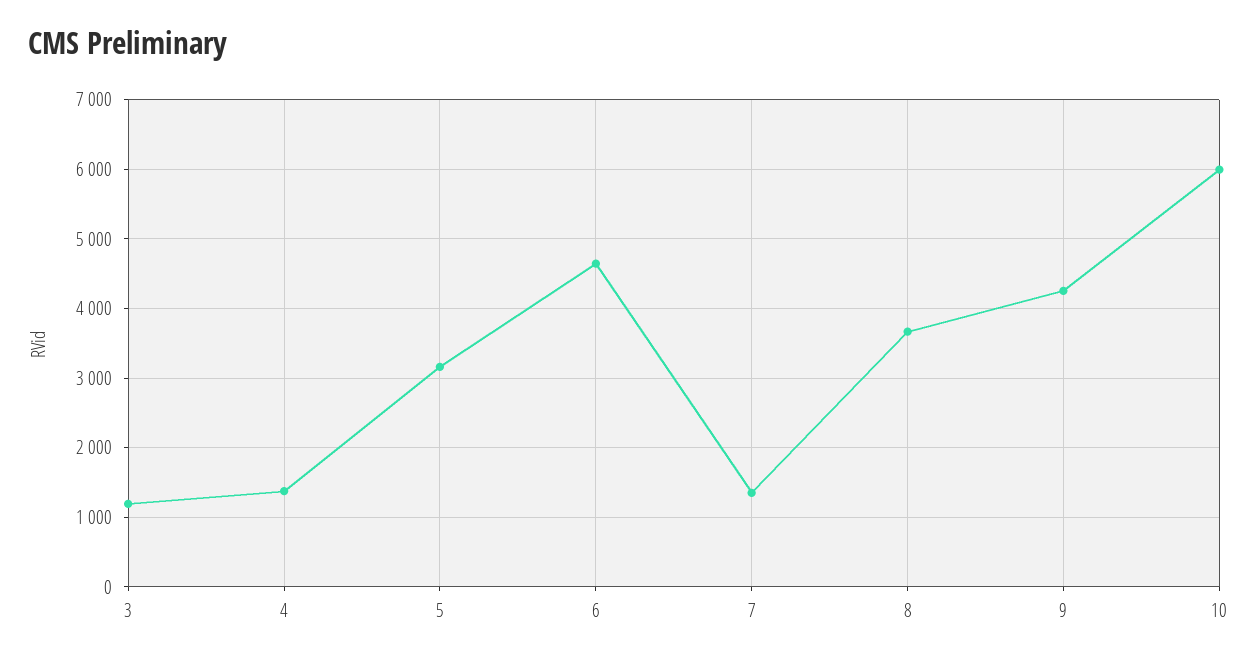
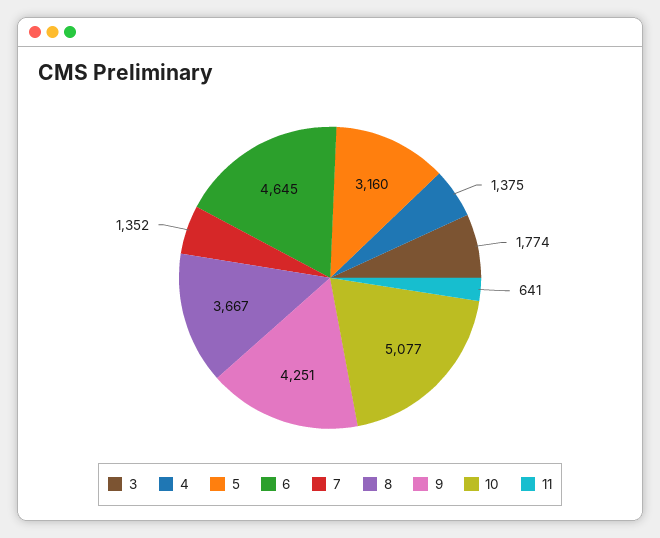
3: 1200 -> 1774
10: 6000 -> 5077
11: none -> 641

